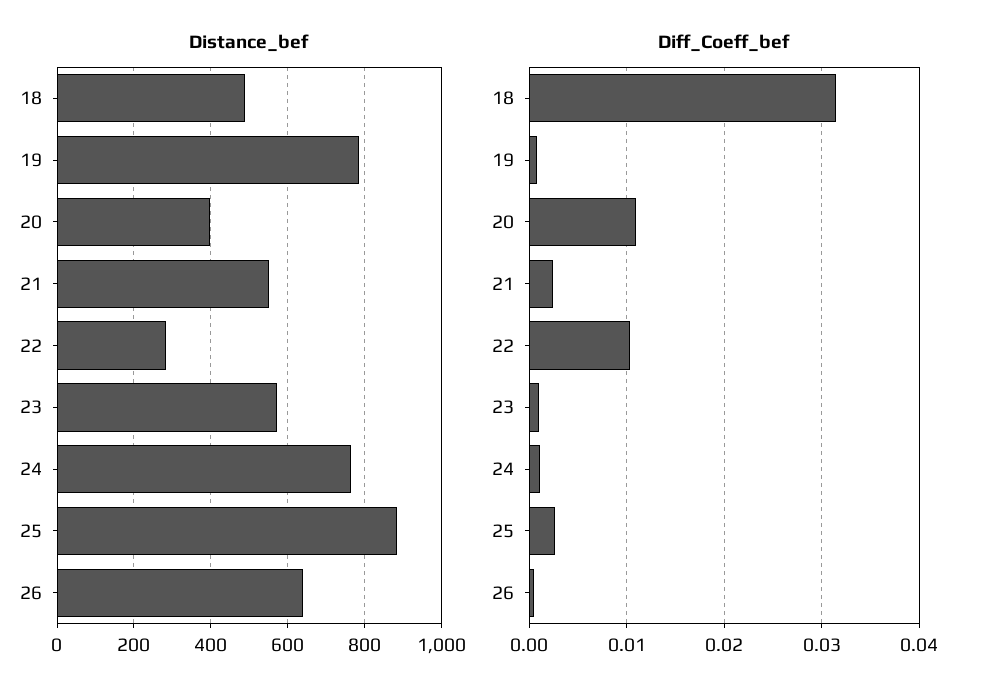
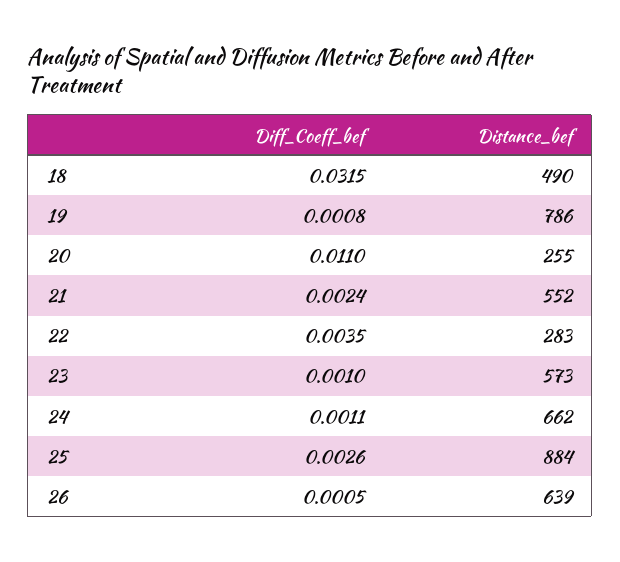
Distance_bef, 20: 400 -> 255
Distance_bef, 24: 760 -> 662
Diff_Coeff_bef, 22: 0.01 -> 0.0035

